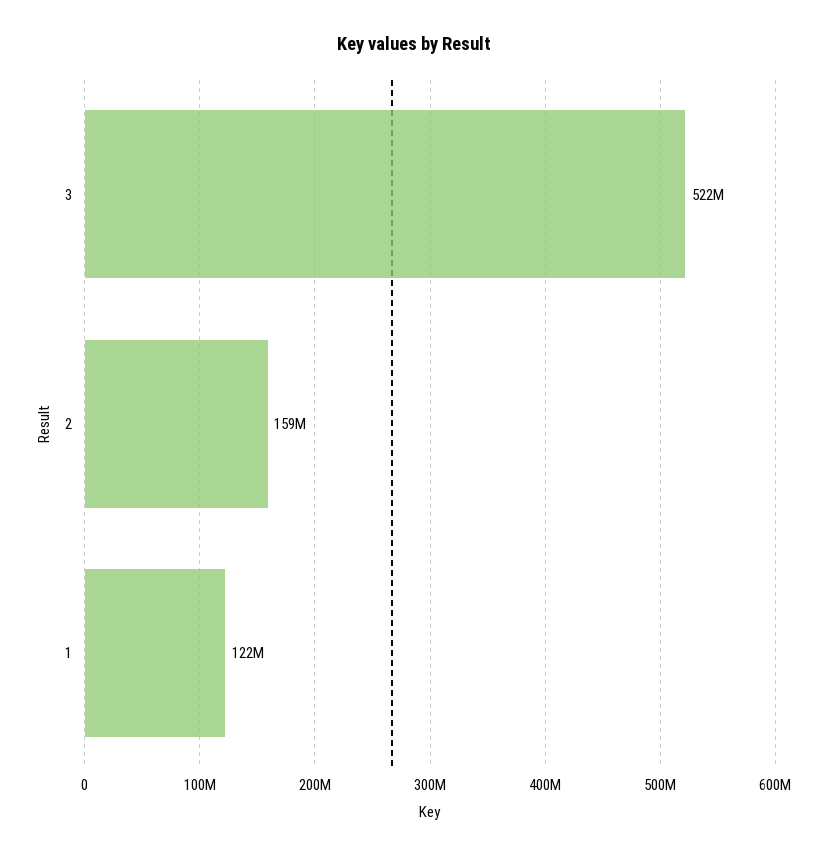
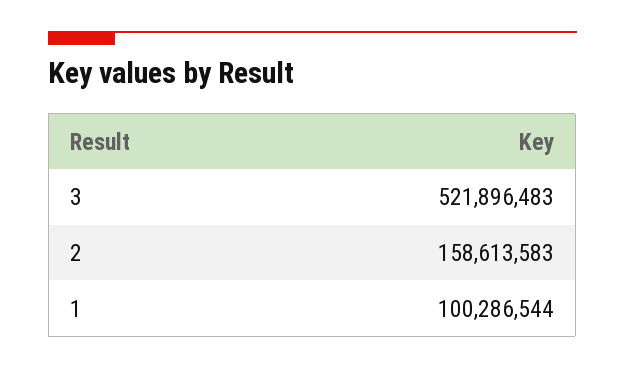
1: 122000000 -> 100286544

